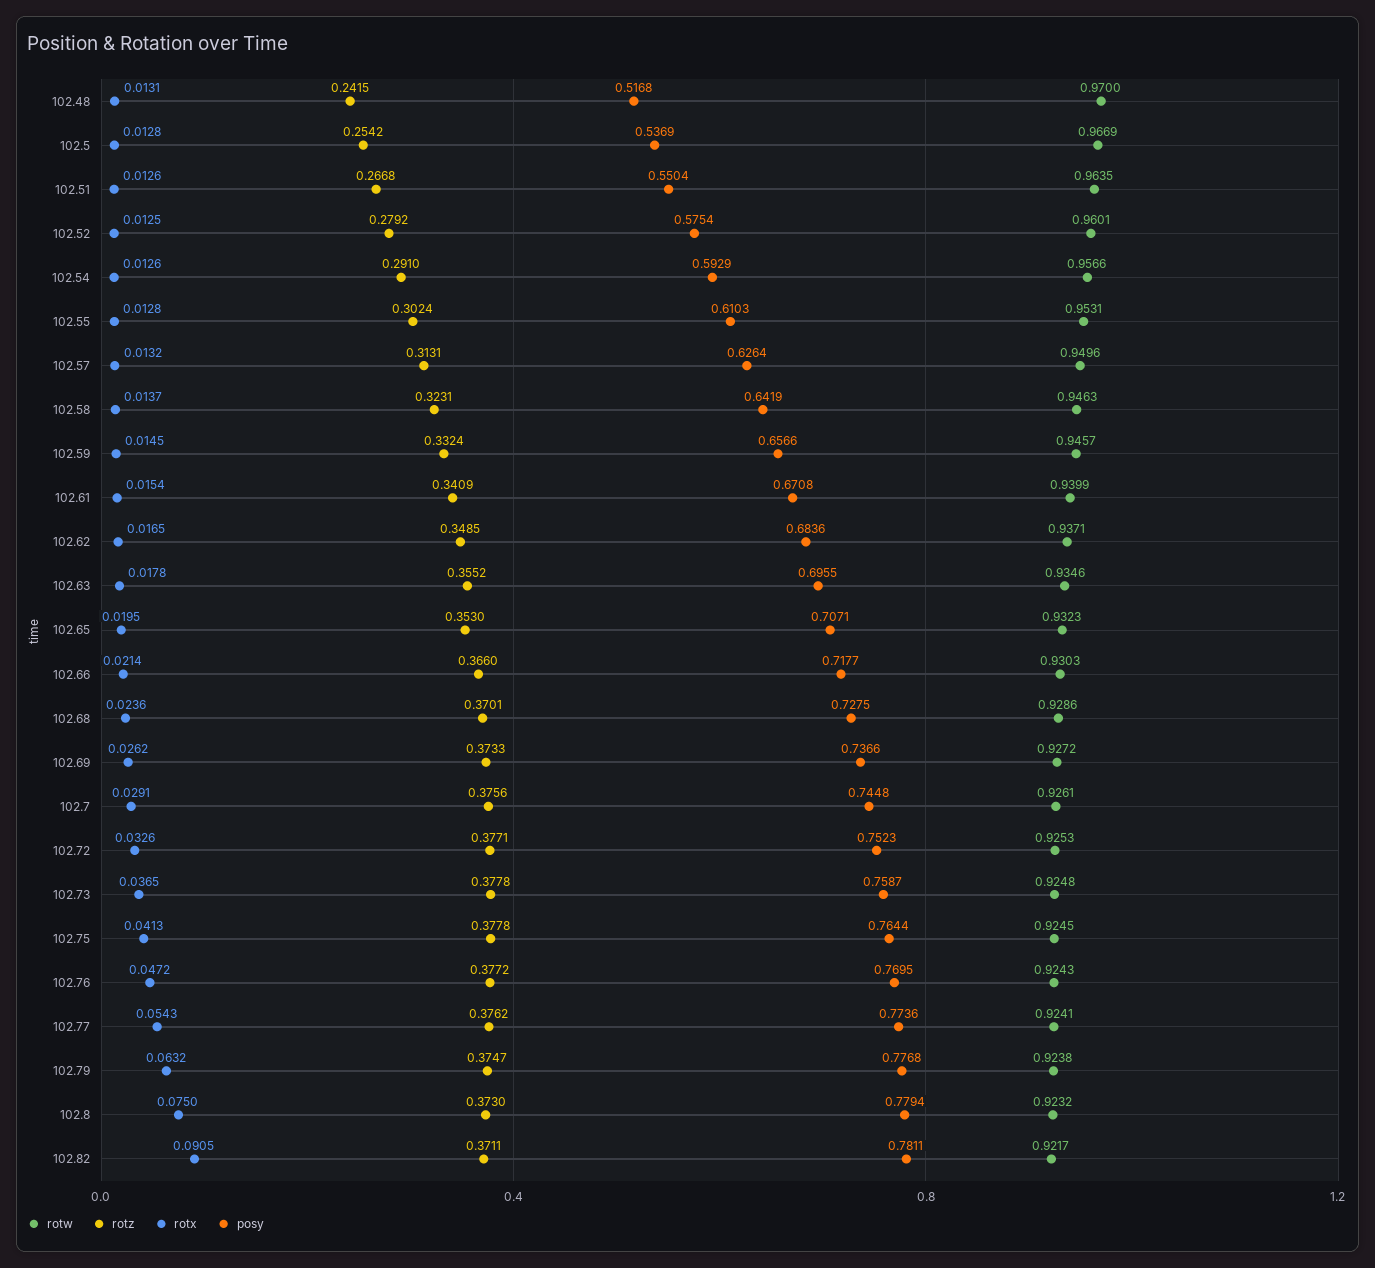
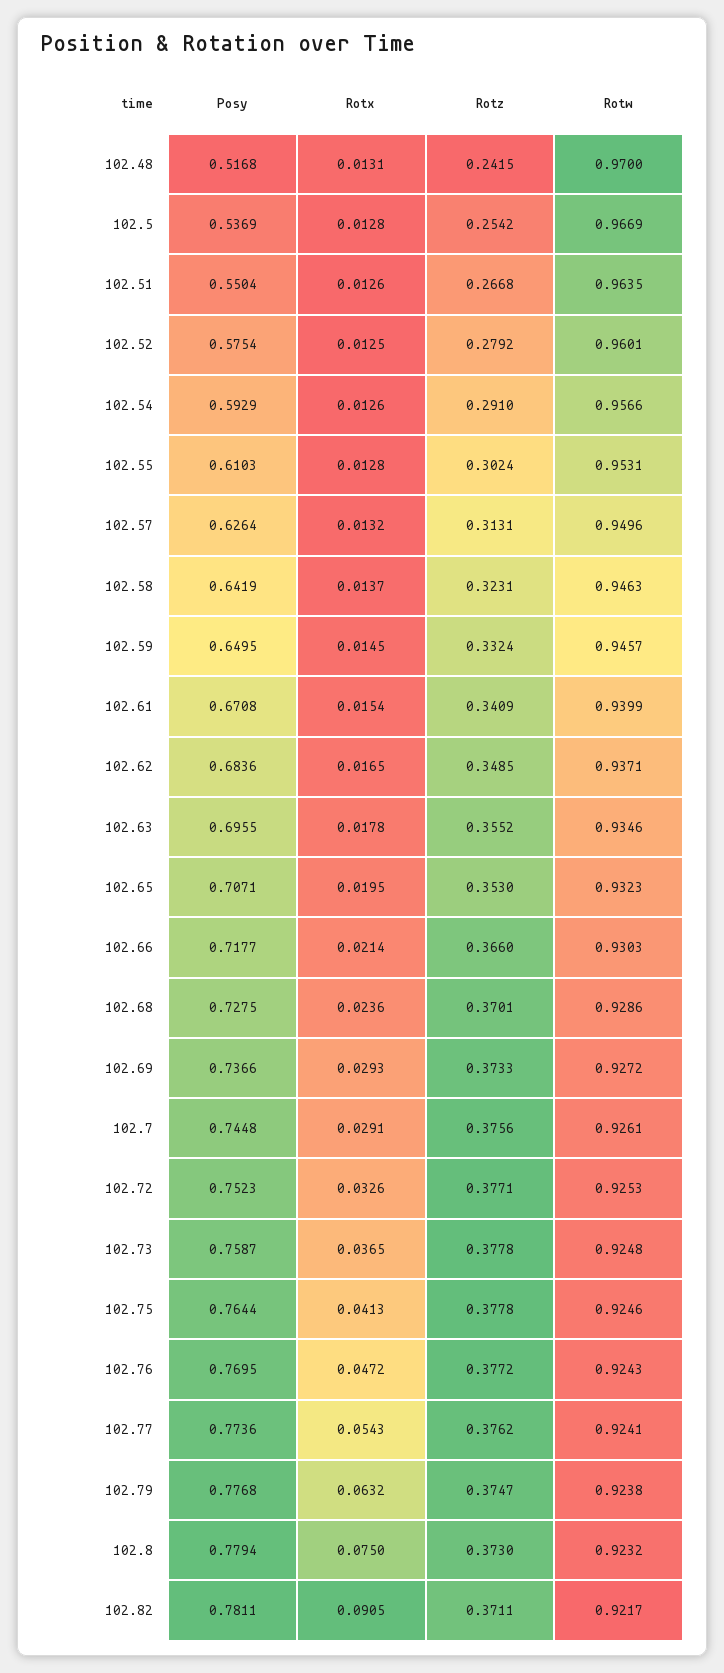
posy, 102.59: 0.6566 -> 0.6495
rotx, 102.69: 0.0262 -> 0.0293
rotw, 102.75: 0.9245 -> 0.9246

